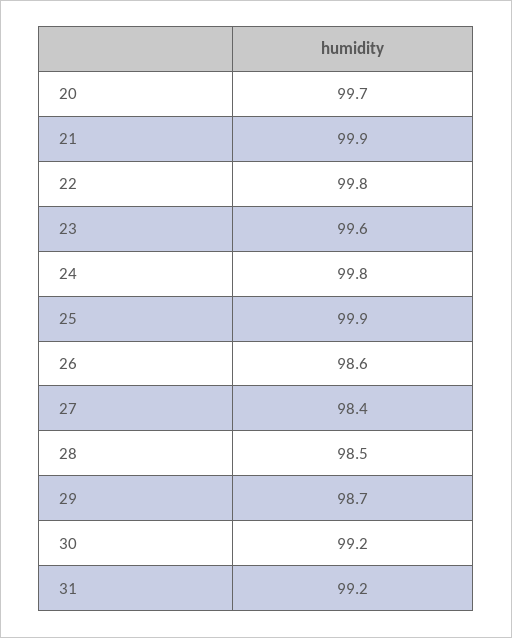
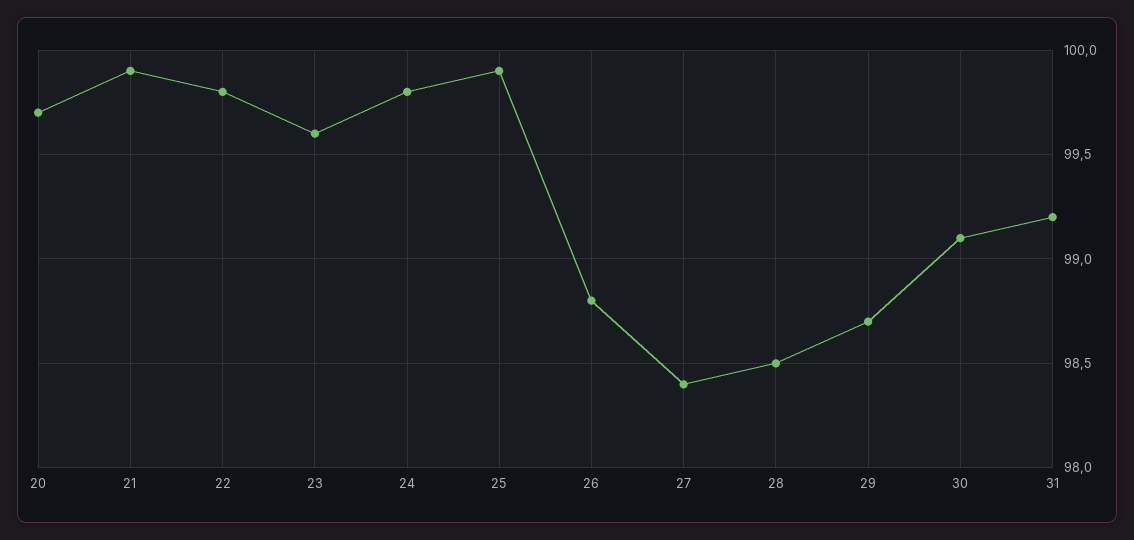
26: 98.6 -> 98.8
30: 99.2 -> 99.1

